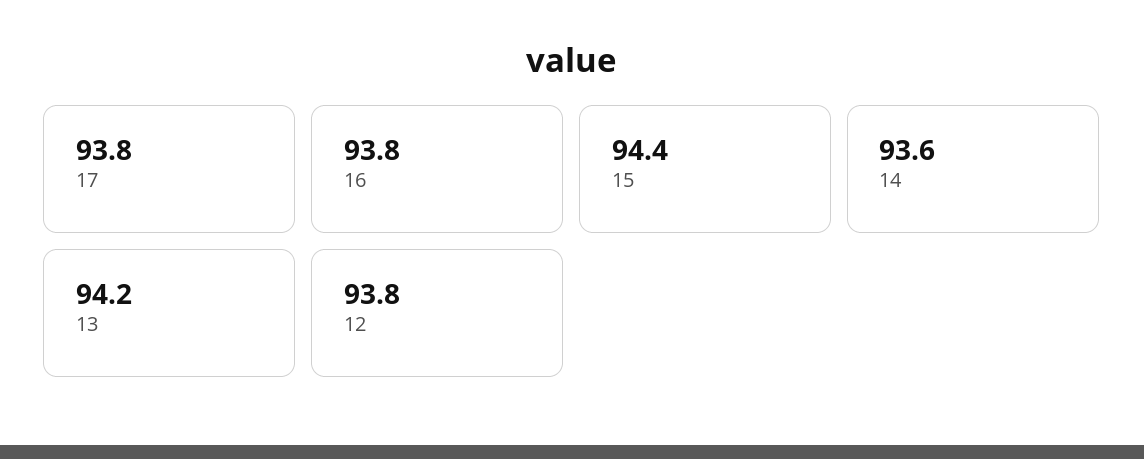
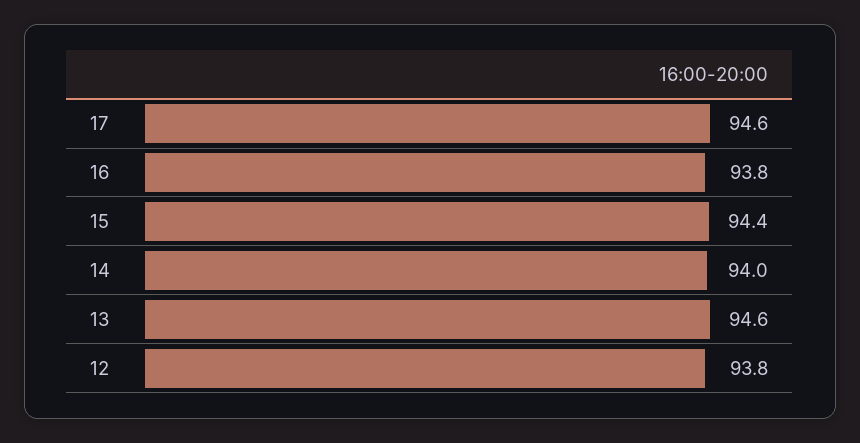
17: 93.8 -> 94.6
14: 93.6 -> 94
13: 94.2 -> 94.6

